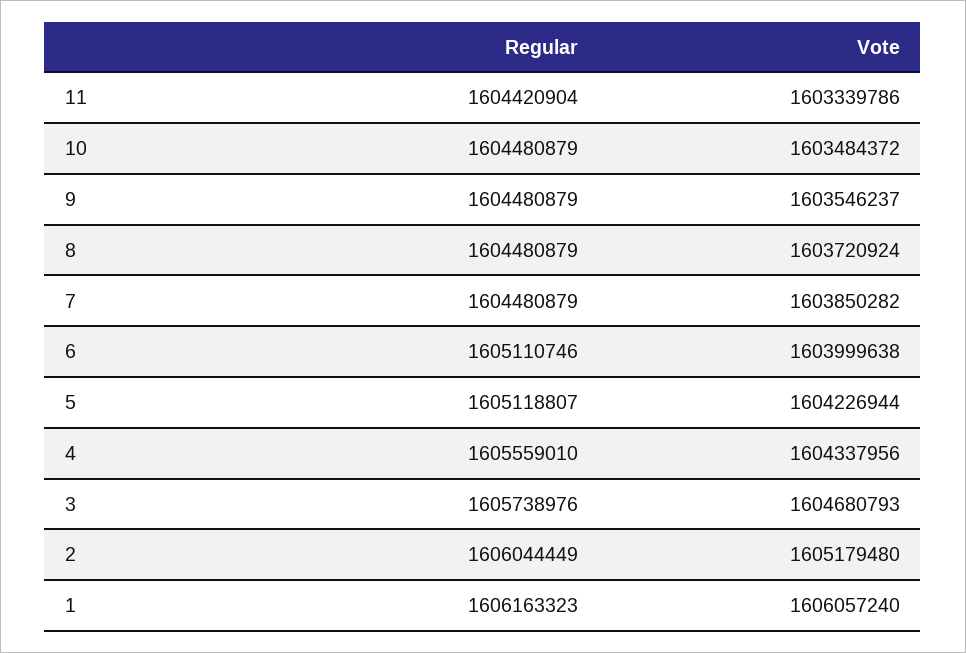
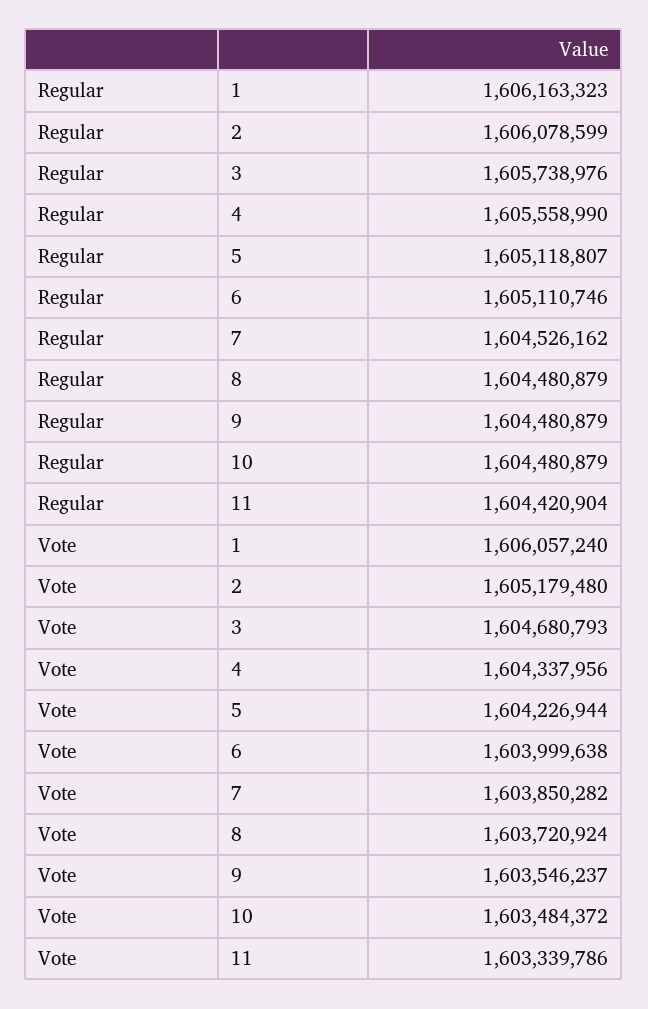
Regular, 7: 1604480879 -> 1604526162
Regular, 4: 1605559010 -> 1605558990
Regular, 2: 1606044449 -> 1606078599

